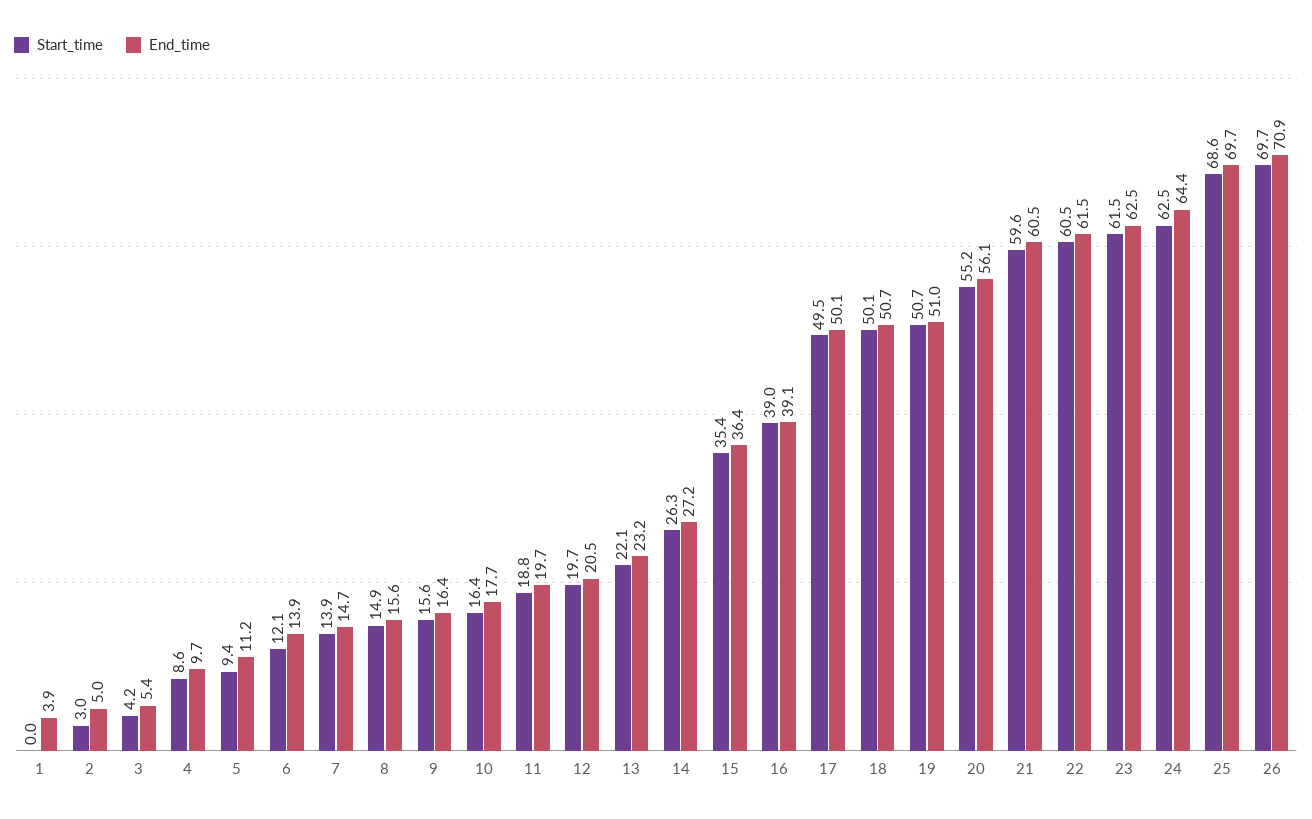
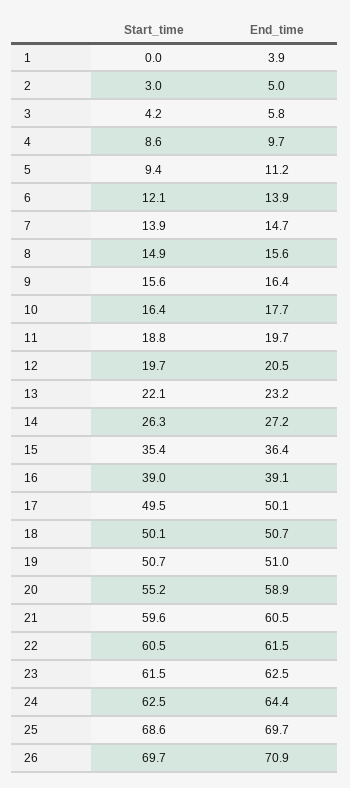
End_time, 3: 5.4 -> 5.8
End_time, 20: 56.1 -> 58.9

